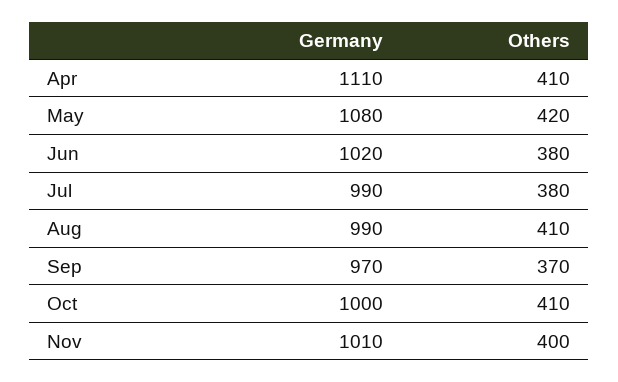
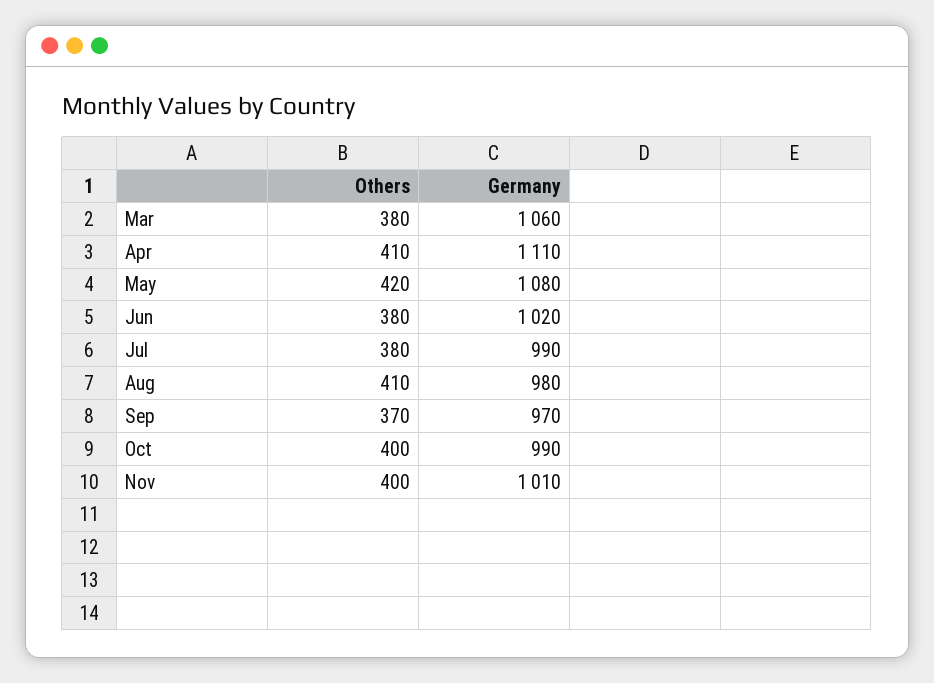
Germany, Aug: 990 -> 980
Germany, Oct: 1000 -> 990
Others, Oct: 410 -> 400
Others, Mar: none -> 380
Germany, Mar: none -> 1060

